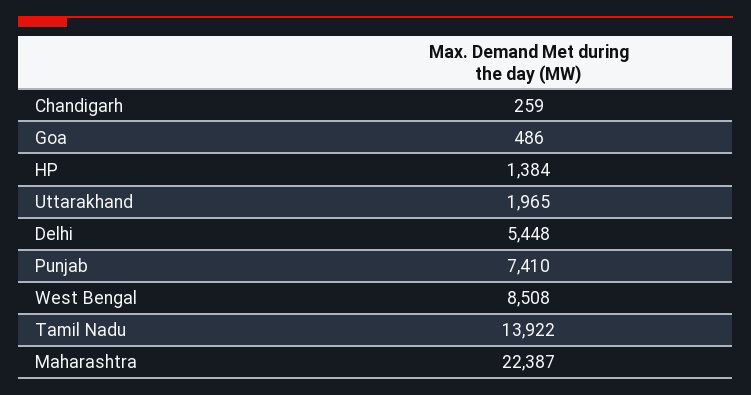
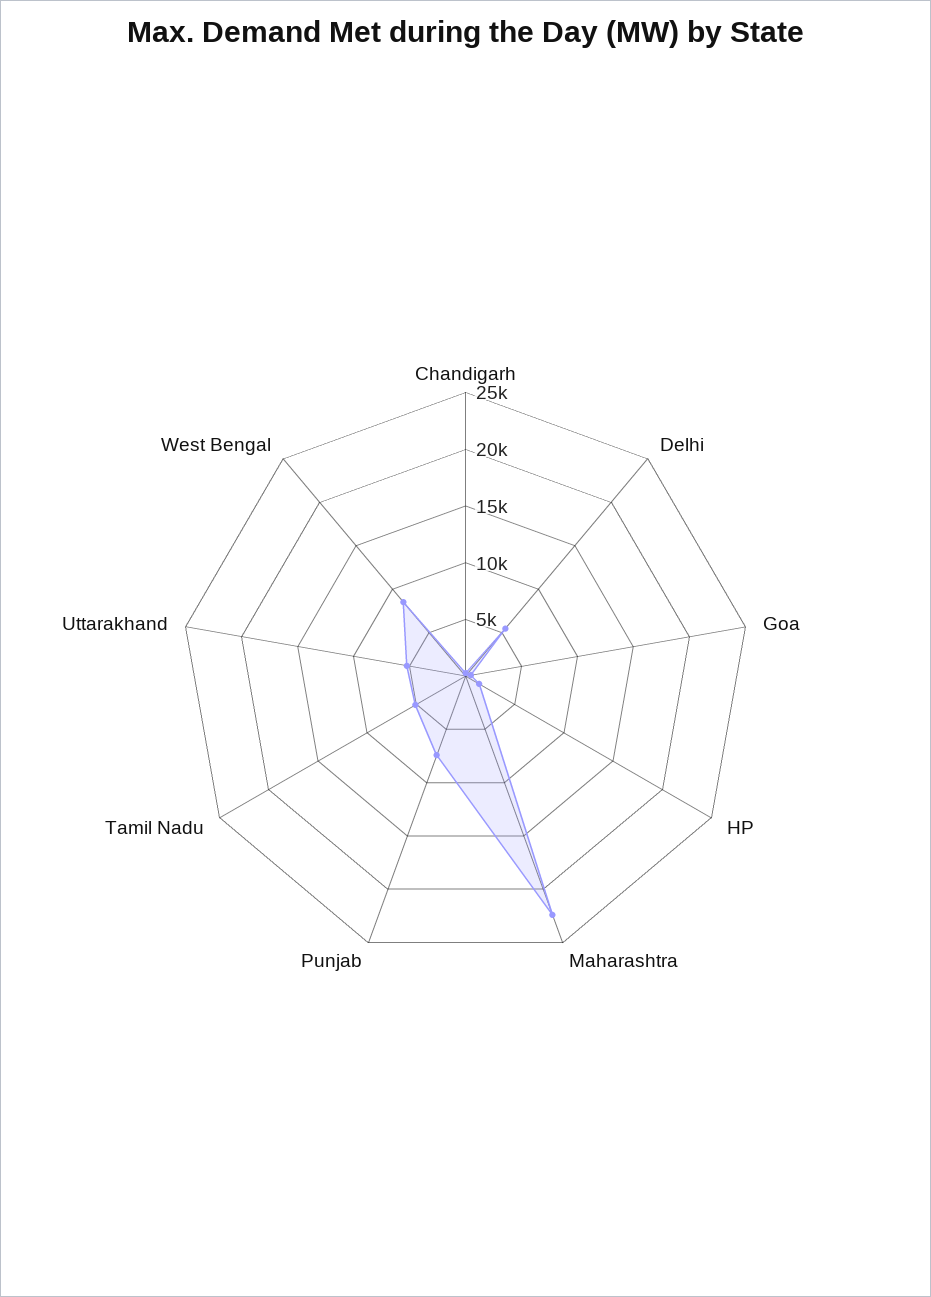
Uttarakhand: 1965 -> 5000
Tamil Nadu: 13922 -> 5000

